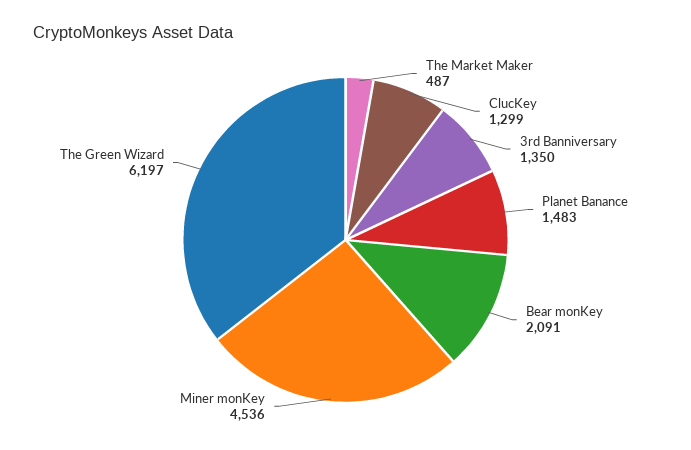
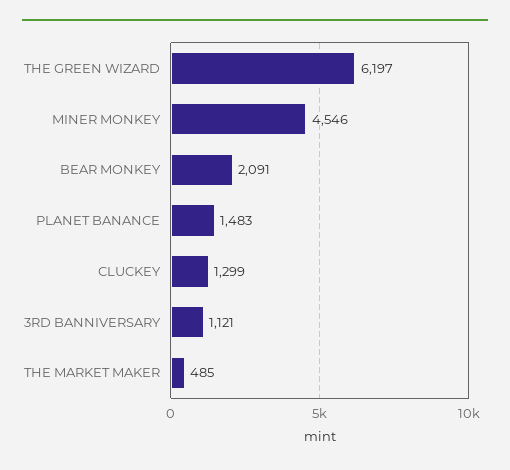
The Market Maker: 487 -> 485
3rd Banniversary: 1350 -> 1121
Miner monKey: 4536 -> 4546

